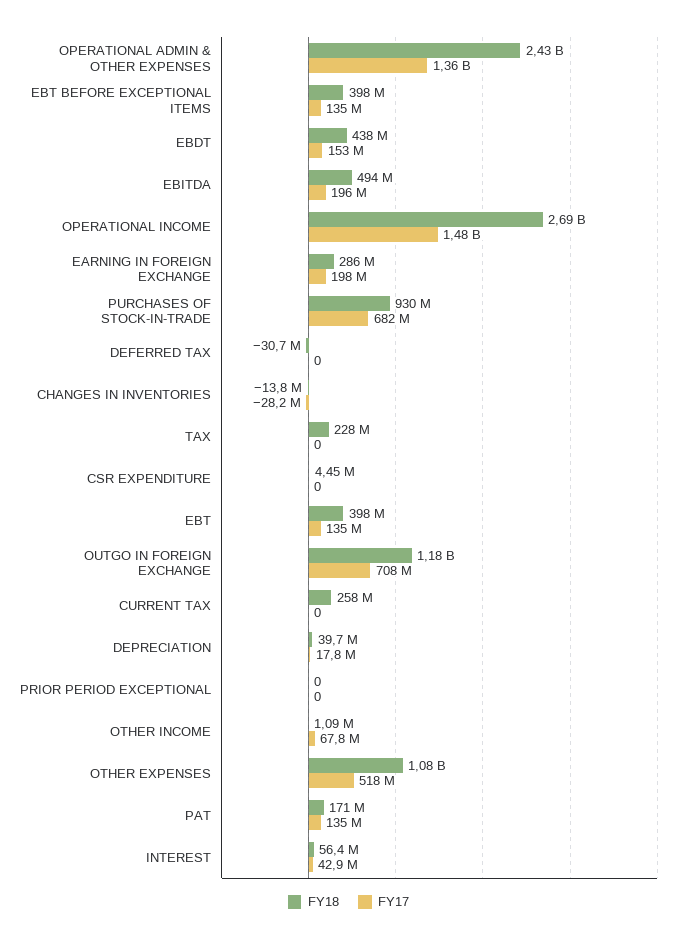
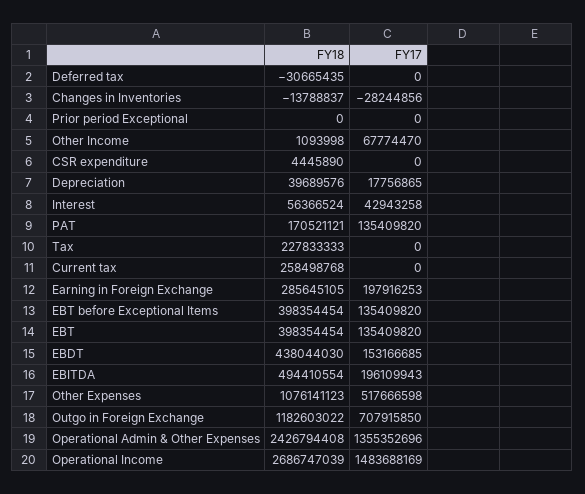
FY18, PURCHASES OF STOCK-IN-TRADE: 930000000 -> none
FY17, PURCHASES OF STOCK-IN-TRADE: 682000000 -> none

